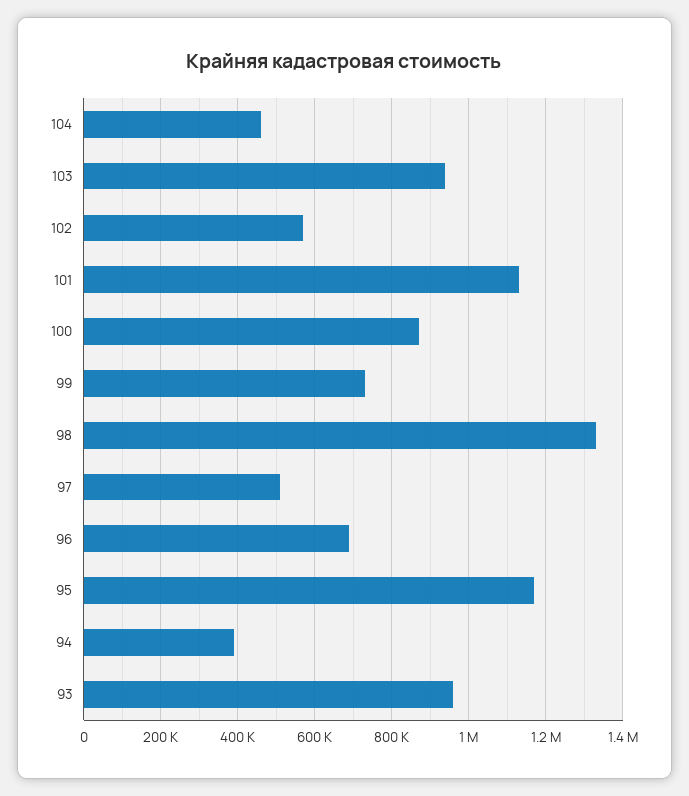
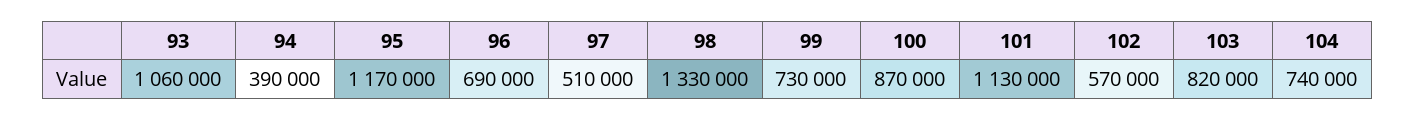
104: 460000 -> 740000
103: 940000 -> 820000
93: 960000 -> 1060000

